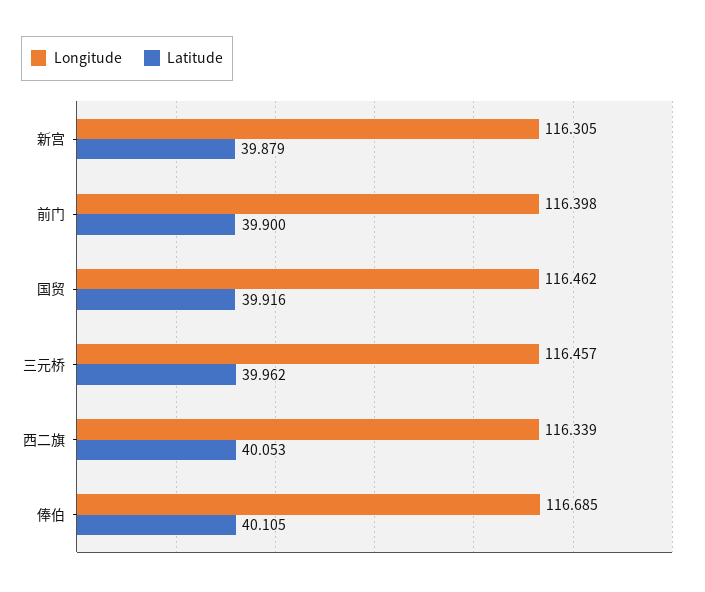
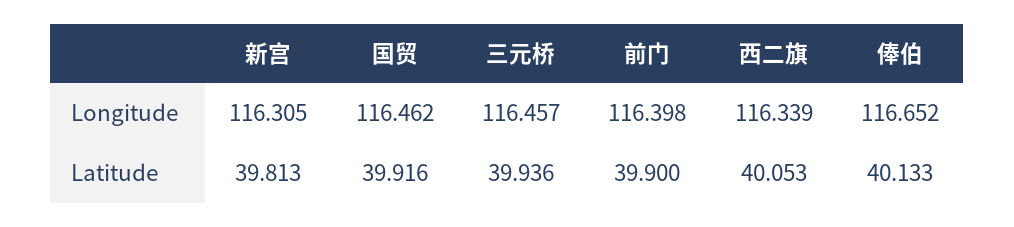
Latitude, 新宫: 39.879 -> 39.813
Latitude, 三元桥: 39.962 -> 39.936
Longitude, 俸伯: 116.685 -> 116.652
Latitude, 俸伯: 40.105 -> 40.133

